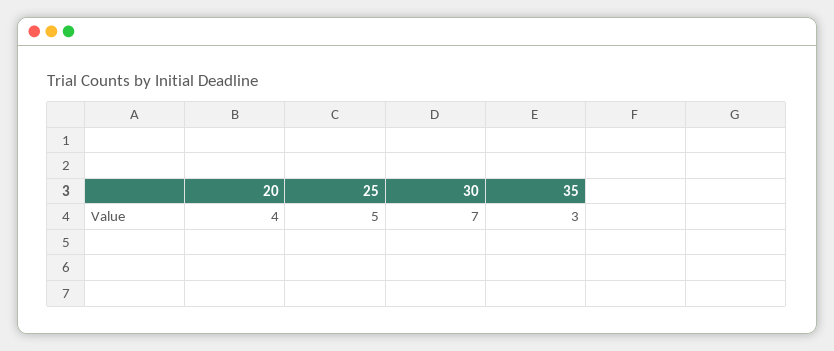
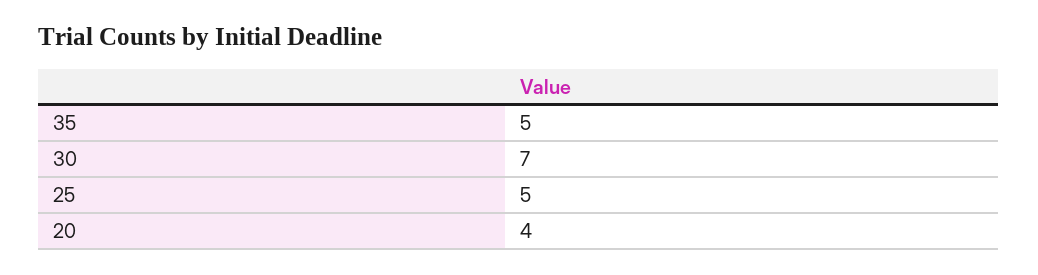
35: 3 -> 5

